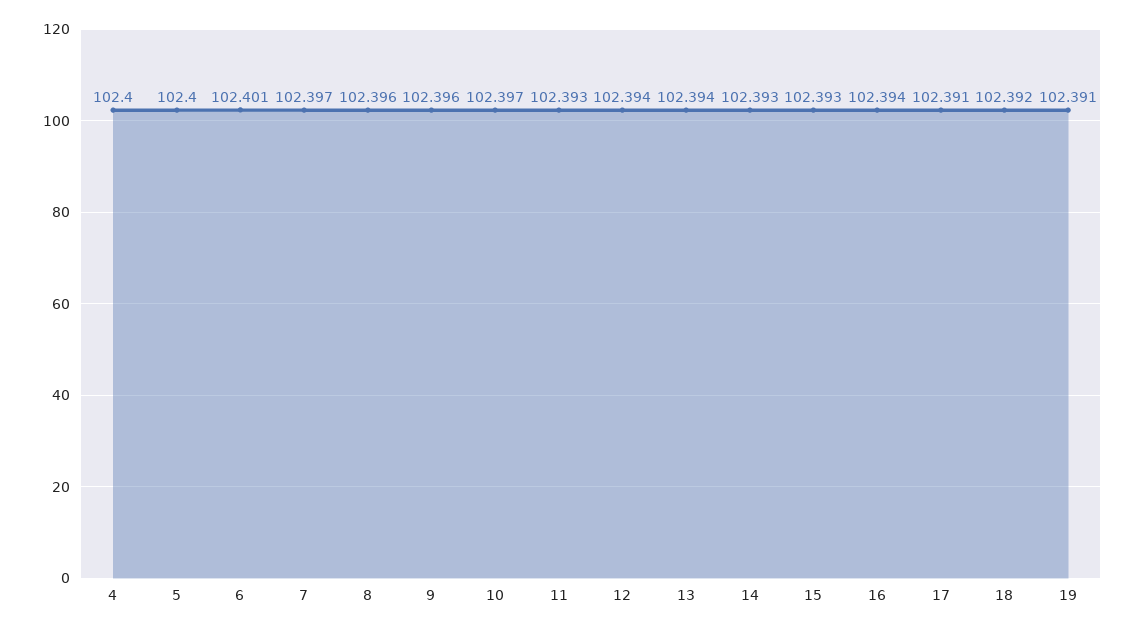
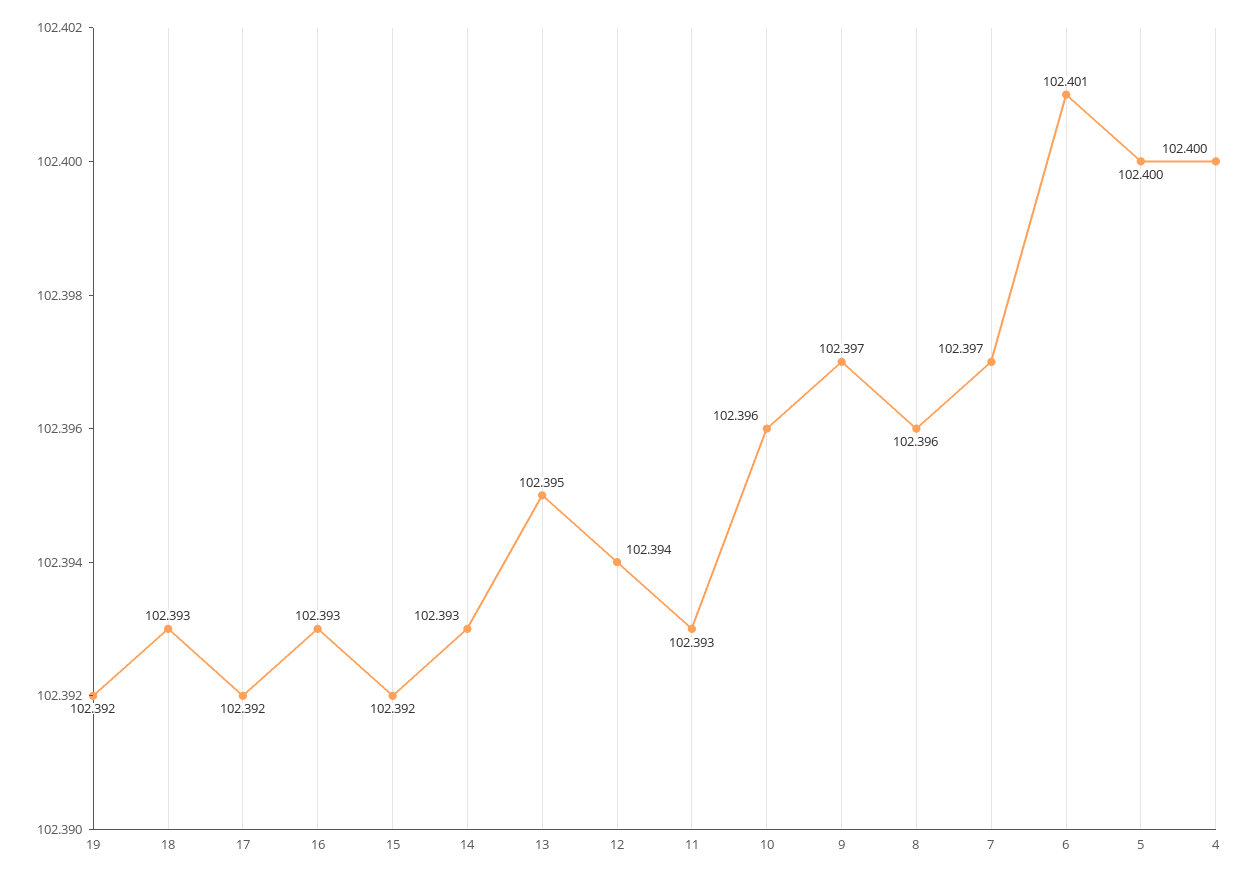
9: 102.396 -> 102.397
10: 102.397 -> 102.396
13: 102.394 -> 102.395
15: 102.393 -> 102.392
16: 102.394 -> 102.393
17: 102.391 -> 102.392
18: 102.392 -> 102.393
19: 102.391 -> 102.392

